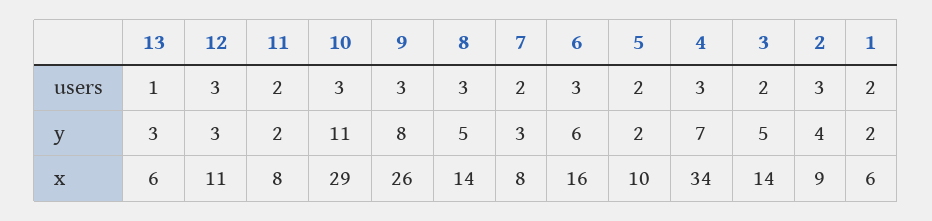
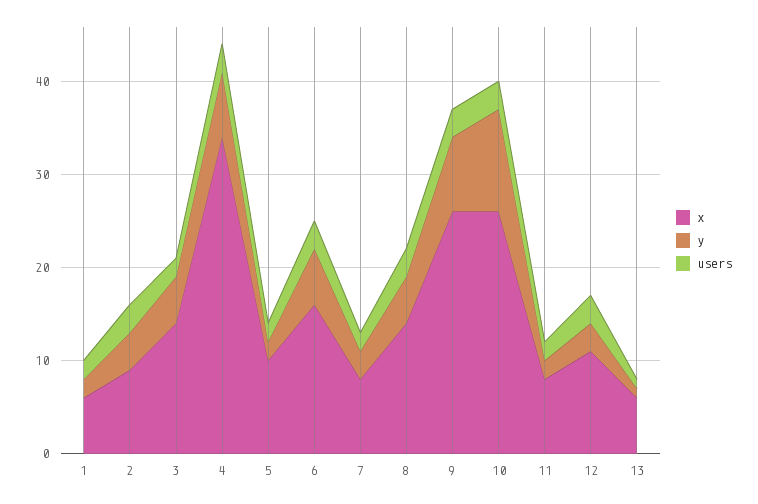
y, 13: 3 -> 1
x, 10: 29 -> 26

